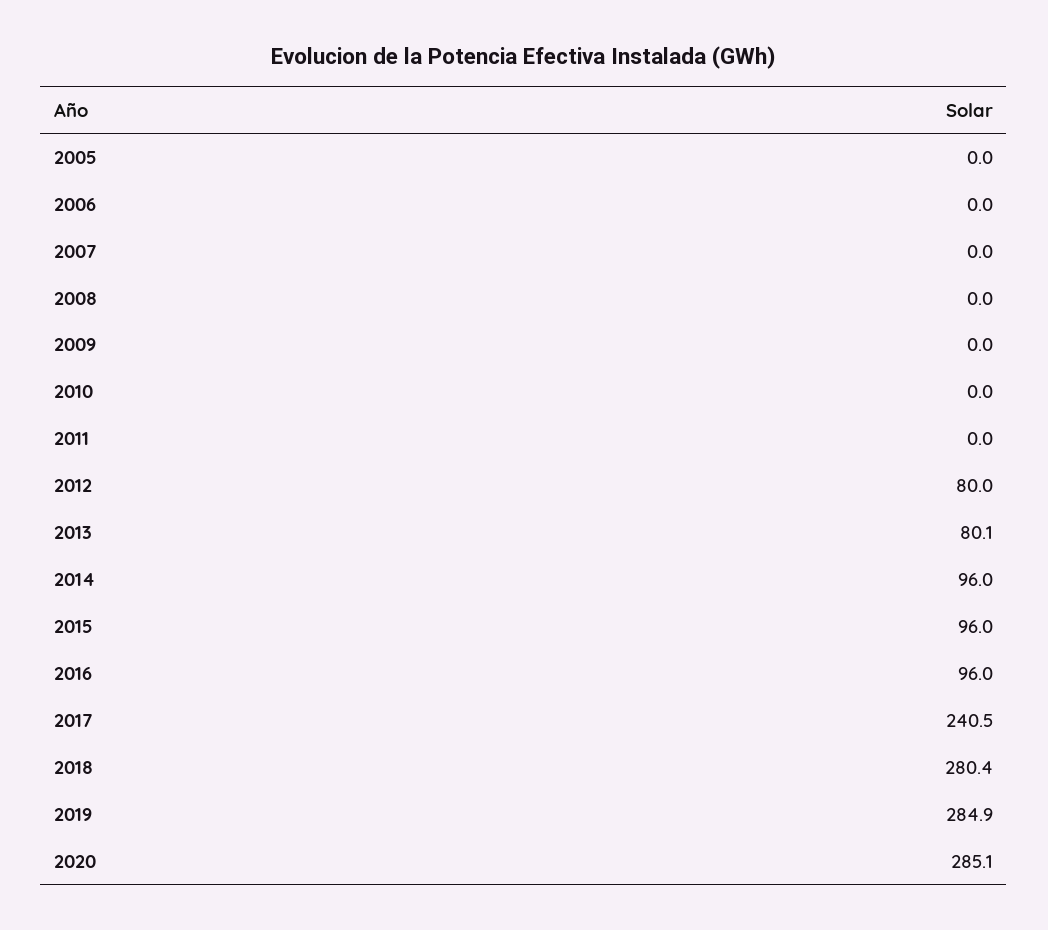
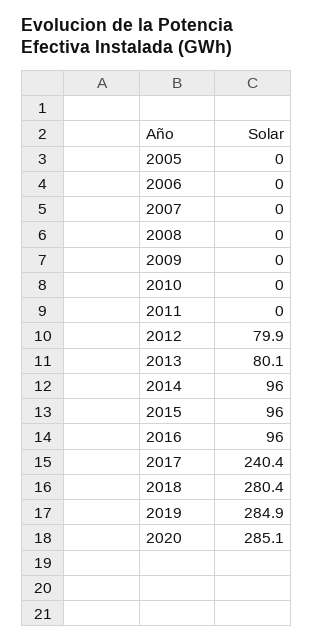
2012: 80 -> 79.9
2017: 240.5 -> 240.4

